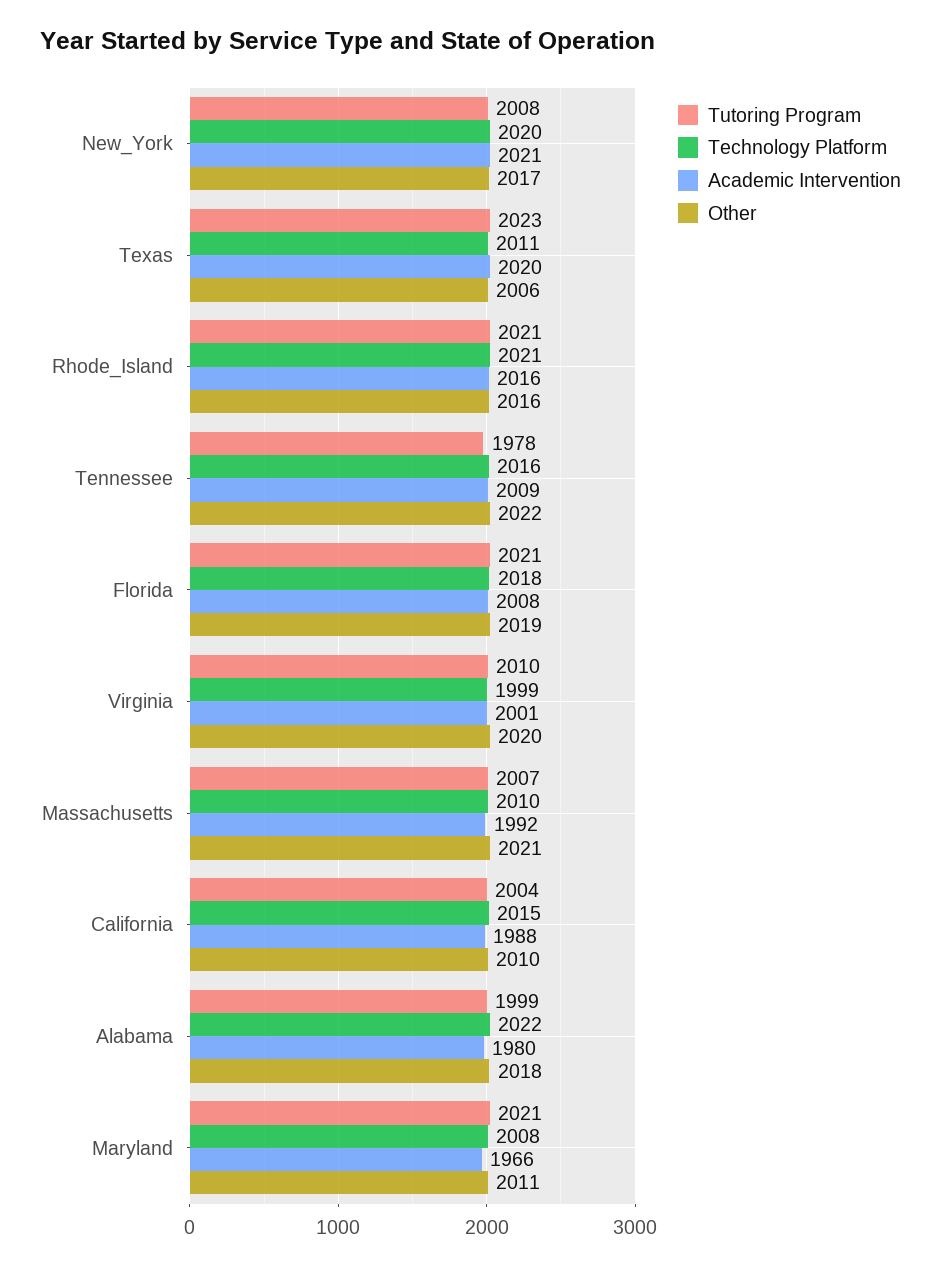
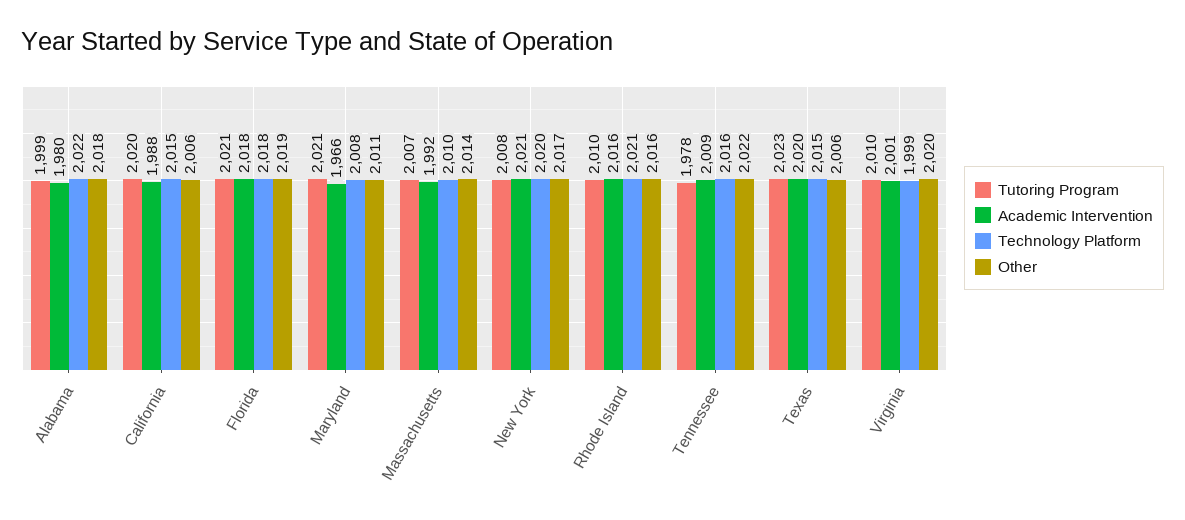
Technology Platform, Texas: 2011 -> 2015
Tutoring Program, Rhode_Island: 2021 -> 2010
Academic Intervention, Florida: 2008 -> 2018
Other, Massachusetts: 2021 -> 2014
Tutoring Program, California: 2004 -> 2020
Other, California: 2010 -> 2006

